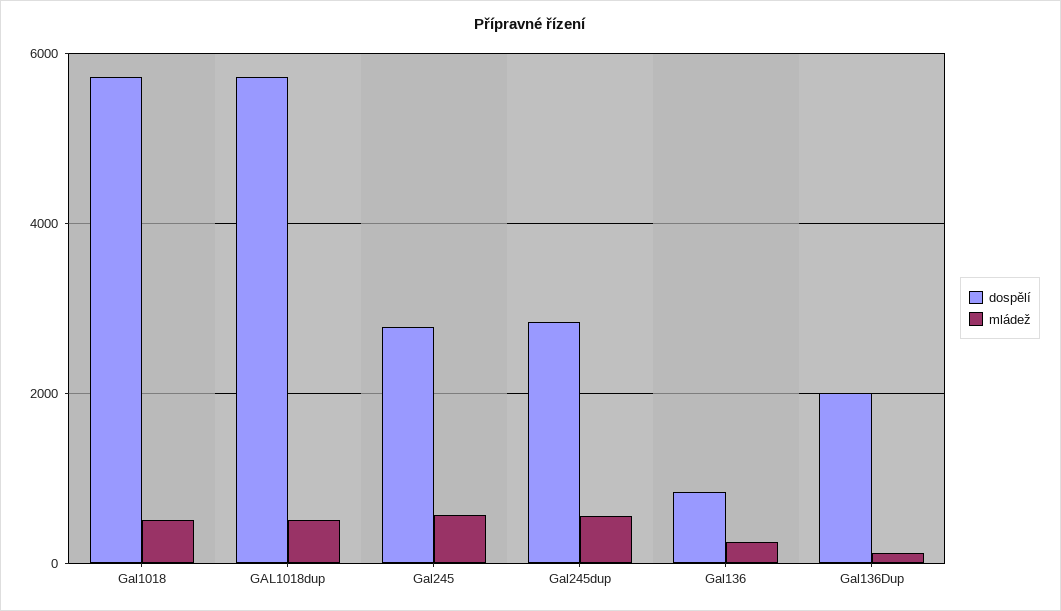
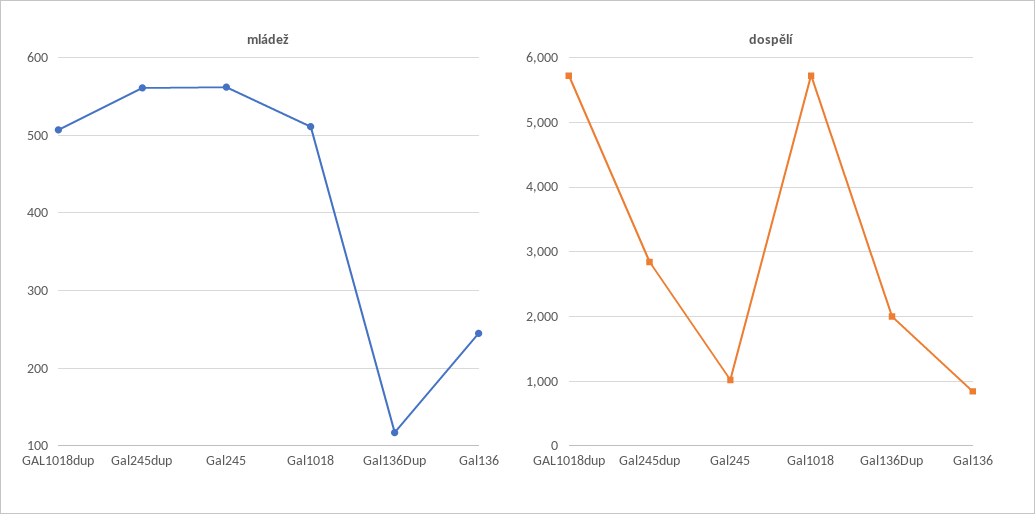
dospělí, Gal245: 2800 -> 1000

